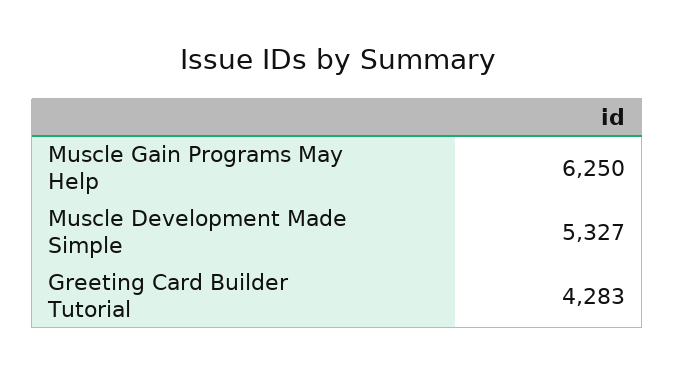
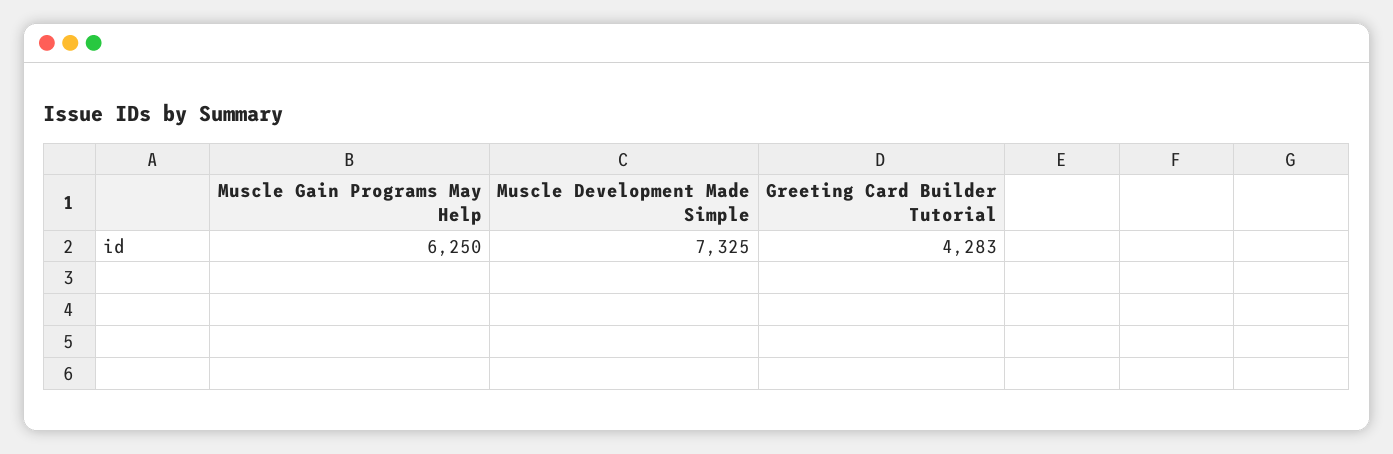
Muscle Development Made Simple: 5327 -> 7325

